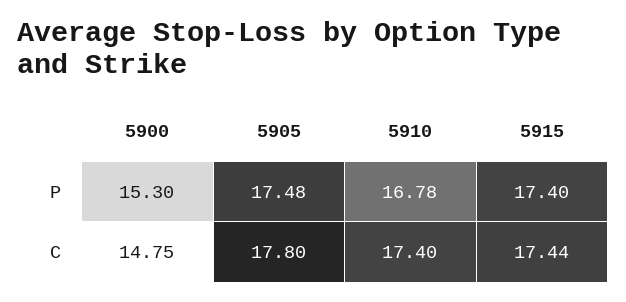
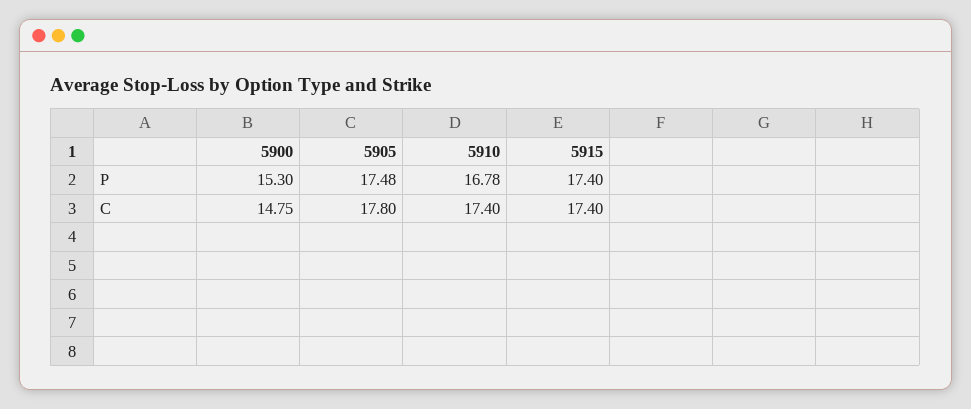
5915, C: 17.44 -> 17.4

